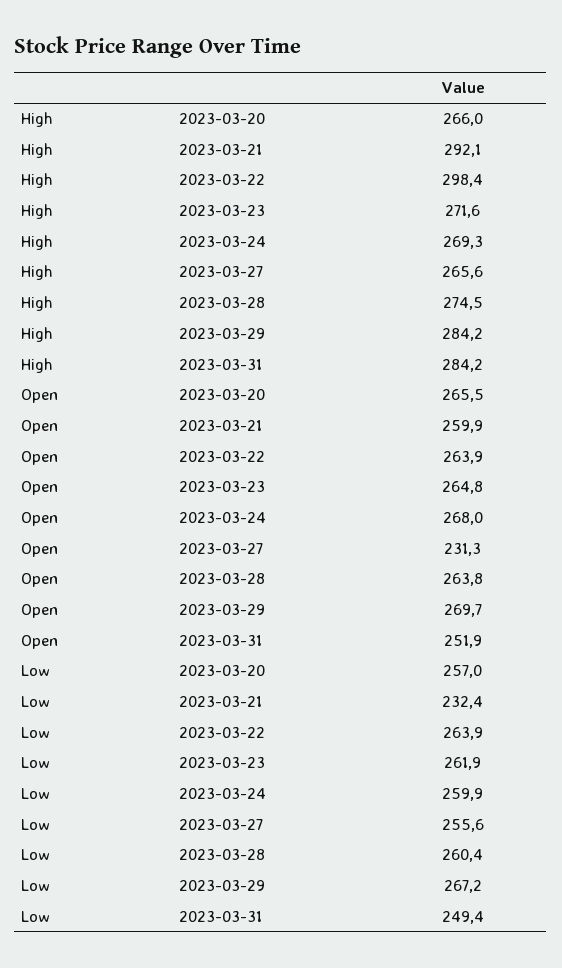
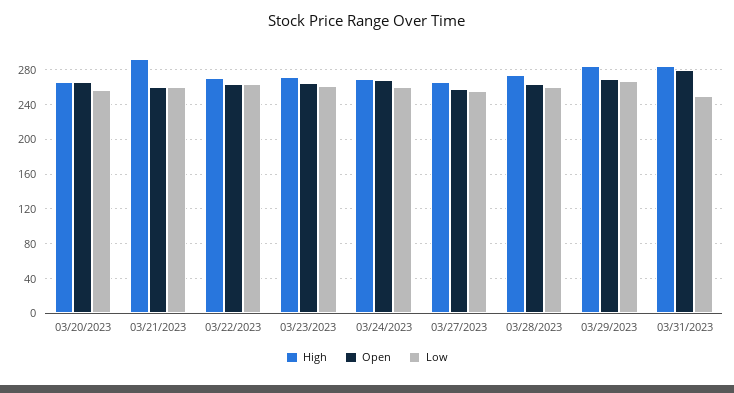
High, 2023-03-22: 298.4 -> 270
Open, 2023-03-27: 231.3 -> 260
Open, 2023-03-31: 251.9 -> 280
Low, 2023-03-21: 232.4 -> 260

